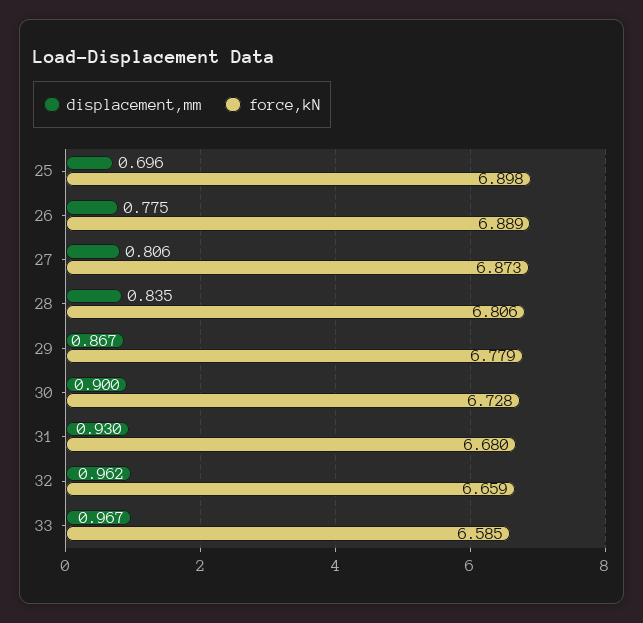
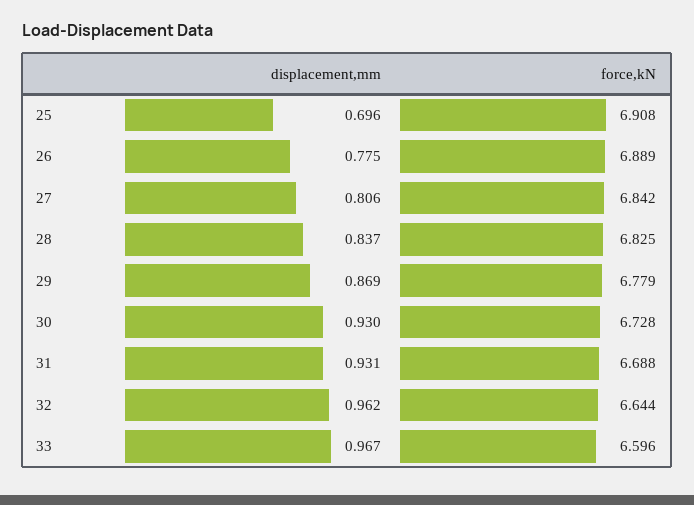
force,kN, 25: 6.898 -> 6.908
force,kN, 27: 6.873 -> 6.842
displacement,mm, 28: 0.835 -> 0.837
force,kN, 28: 6.806 -> 6.825
displacement,mm, 29: 0.867 -> 0.869
displacement,mm, 30: 0.9 -> 0.93
displacement,mm, 31: 0.93 -> 0.931
force,kN, 31: 6.68 -> 6.688
force,kN, 32: 6.659 -> 6.644
force,kN, 33: 6.585 -> 6.596

